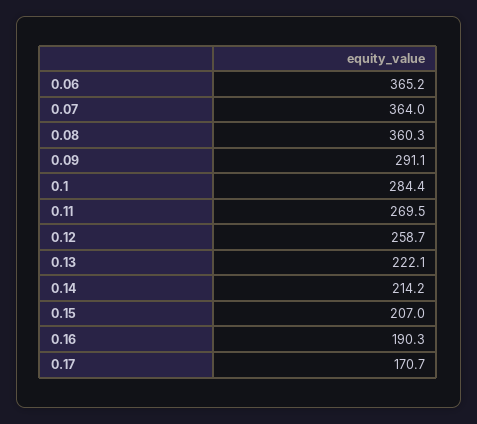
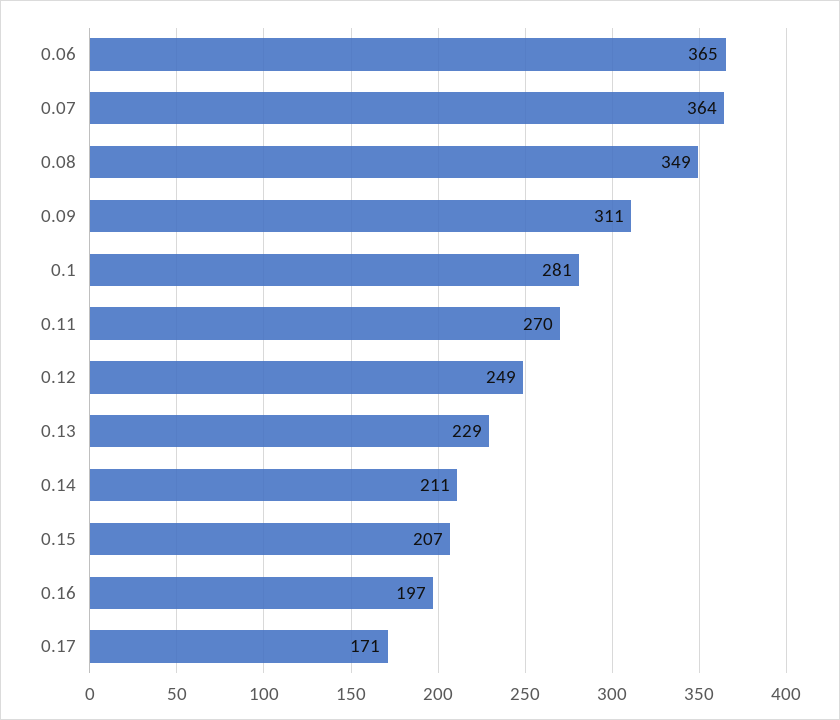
0.08: 360.3 -> 349
0.09: 291.1 -> 311
0.1: 284.4 -> 281
0.12: 258.7 -> 249
0.13: 222.1 -> 229
0.14: 214.2 -> 211
0.16: 190.3 -> 197

